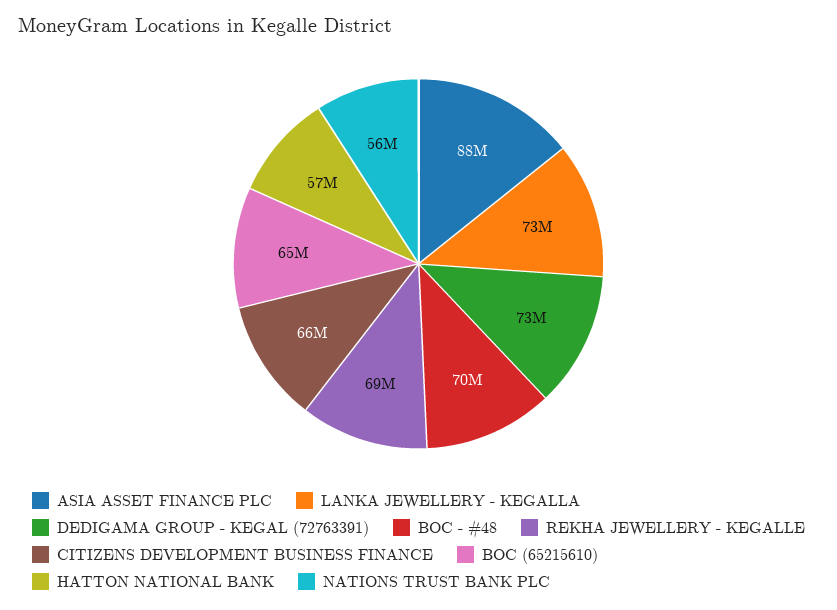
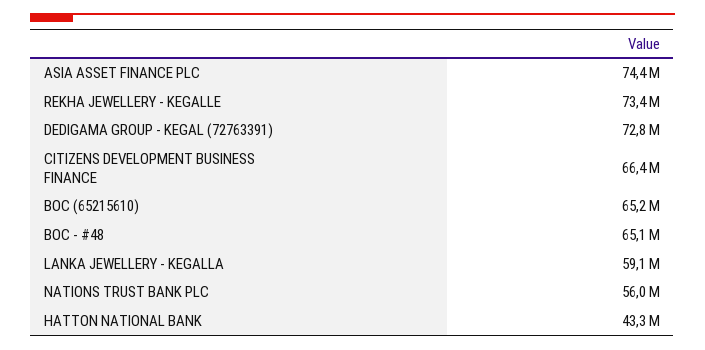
ASIA ASSET FINANCE PLC: 88000000 -> 74400000
LANKA JEWELLERY - KEGALLA: 73000000 -> 59100000
BOC - #48: 70000000 -> 65100000
REKHA JEWELLERY - KEGALLE: 69000000 -> 73400000
HATTON NATIONAL BANK: 57000000 -> 43300000

